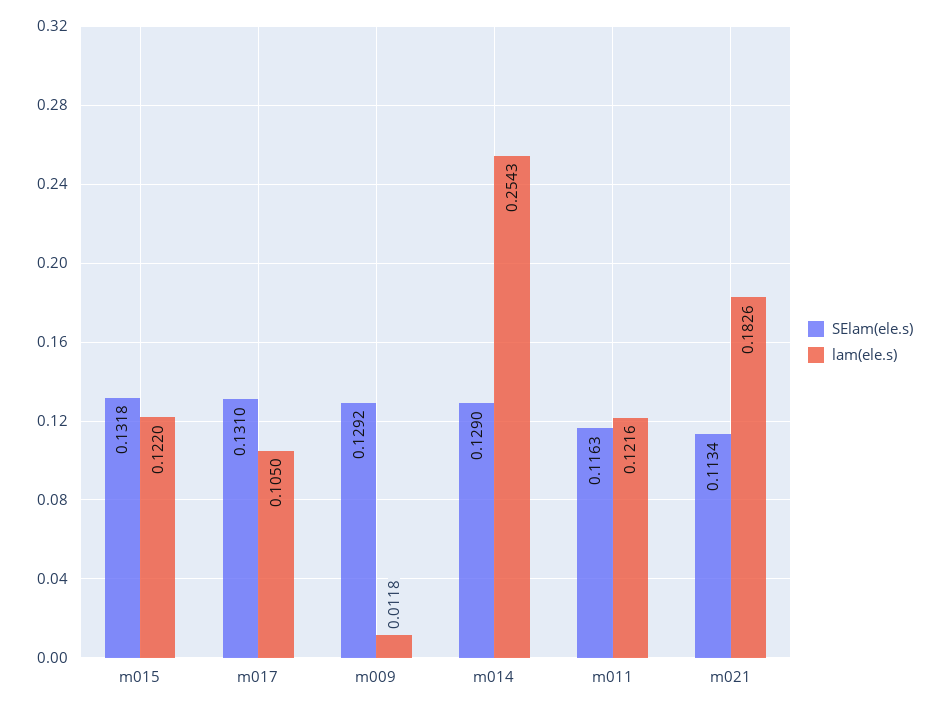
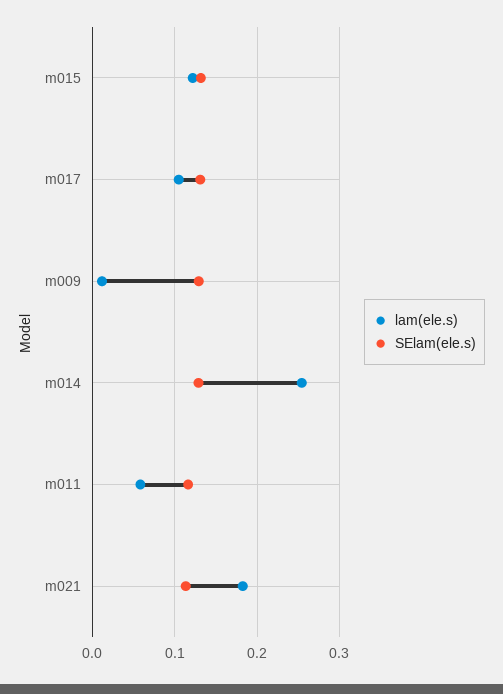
lam(ele.s), m011: 0.1216 -> 0.06

